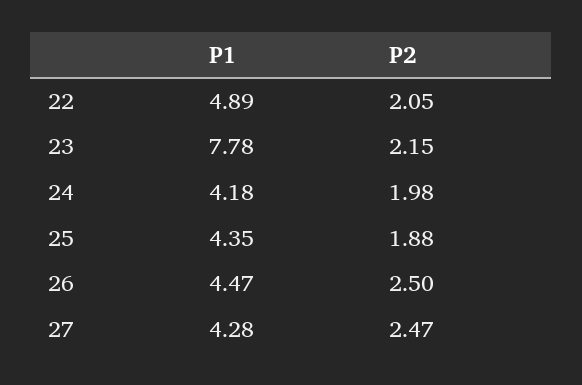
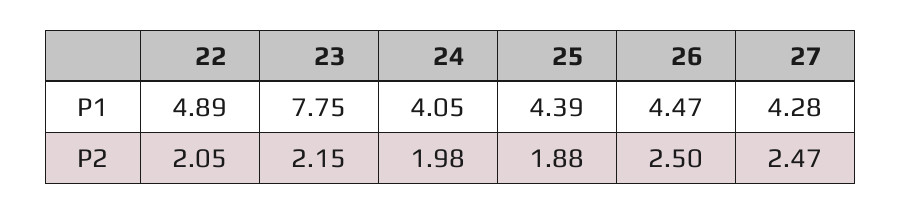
P1, 23: 7.78 -> 7.75
P1, 24: 4.18 -> 4.05
P1, 25: 4.35 -> 4.39

